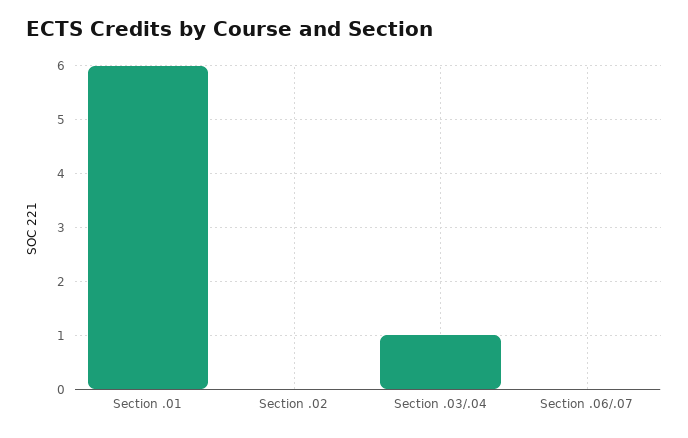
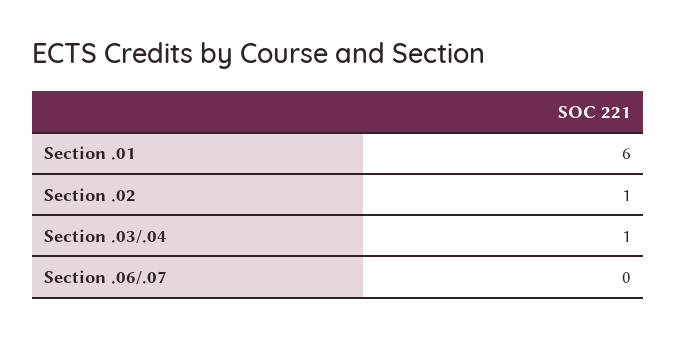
Section .02: 0 -> 1

